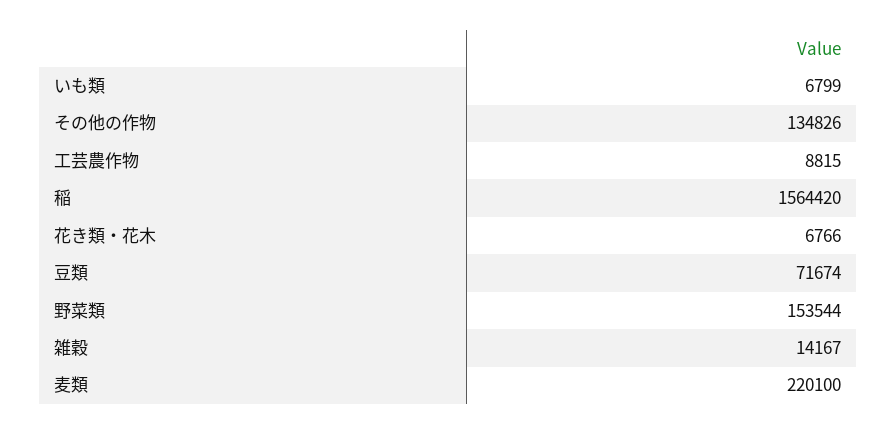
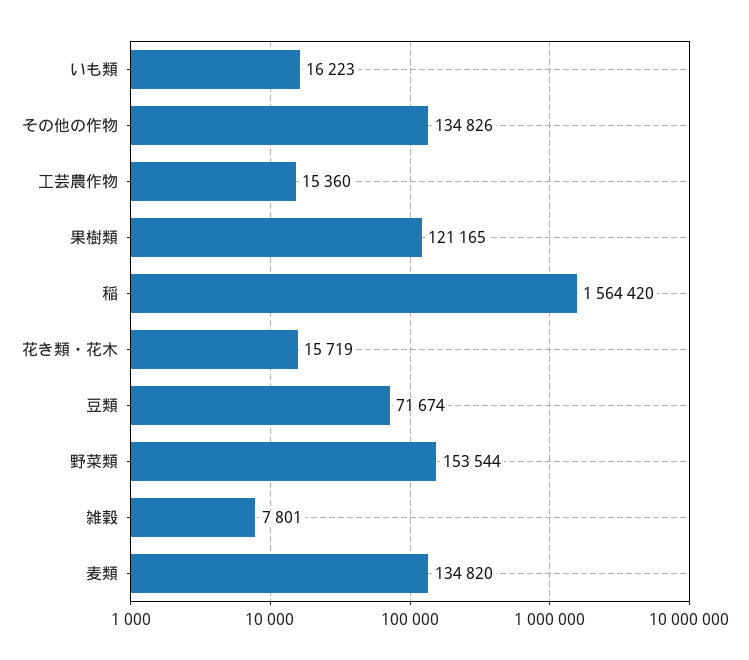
いも類: 6799 -> 16223
工芸農作物: 8815 -> 15360
花き類・花木: 6766 -> 15719
雑穀: 14167 -> 7801
麦類: 220100 -> 134820
果樹類: none -> 121165

